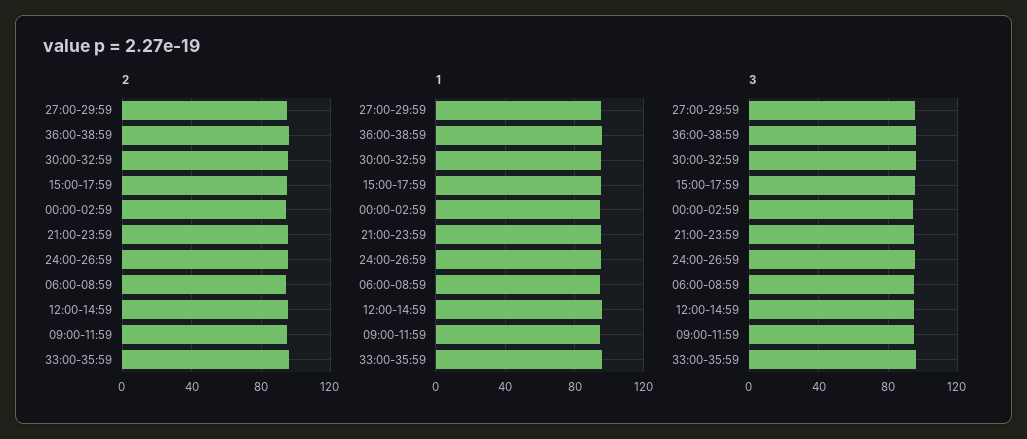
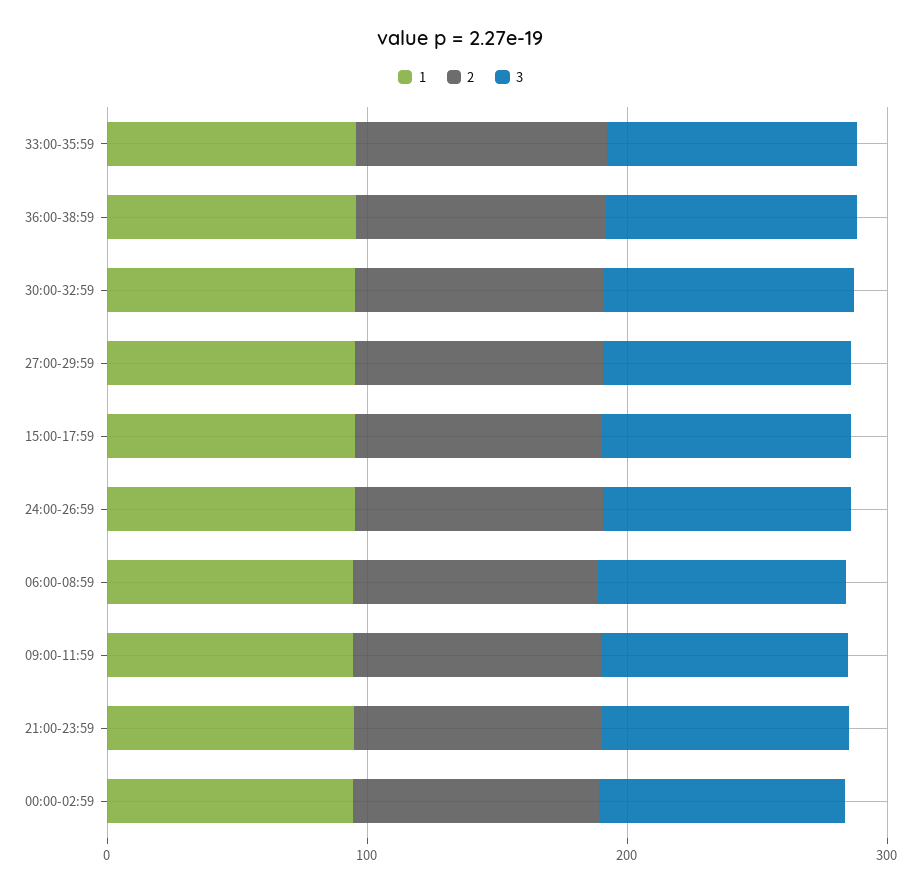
2, 12:00-14:59: 95 -> none
1, 12:00-14:59: 95 -> none
3, 12:00-14:59: 95 -> none

